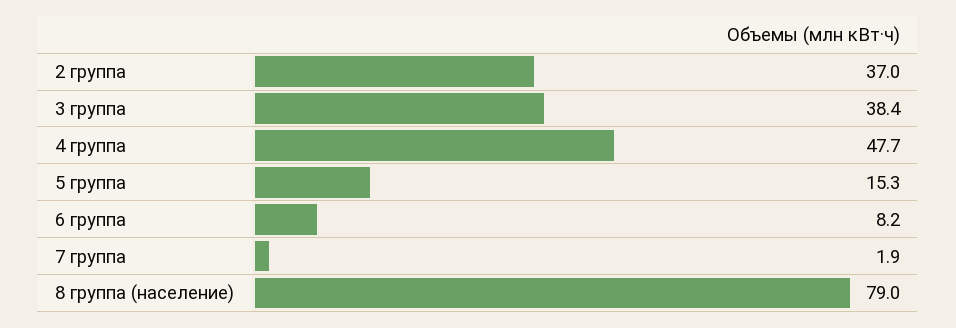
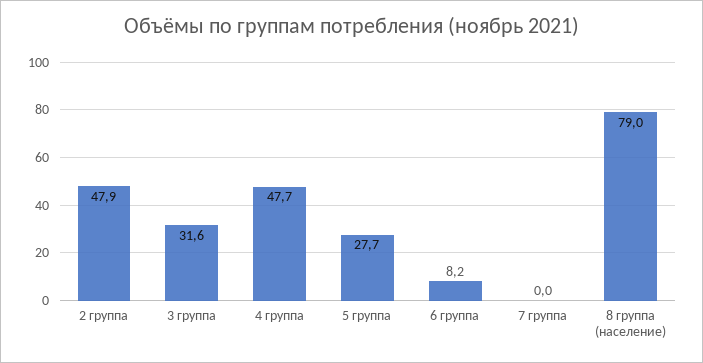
2 группа: 37 -> 47.9
3 группа: 38.4 -> 31.6
5 группа: 15.3 -> 27.7
7 группа: 1.9 -> 0

